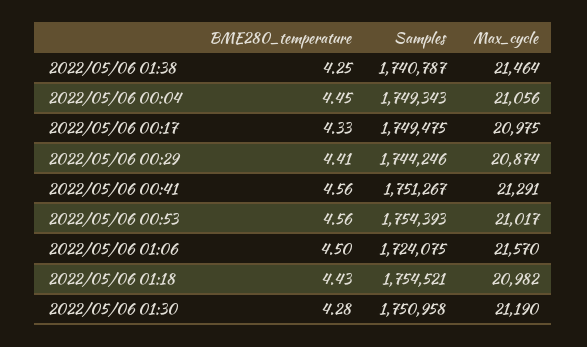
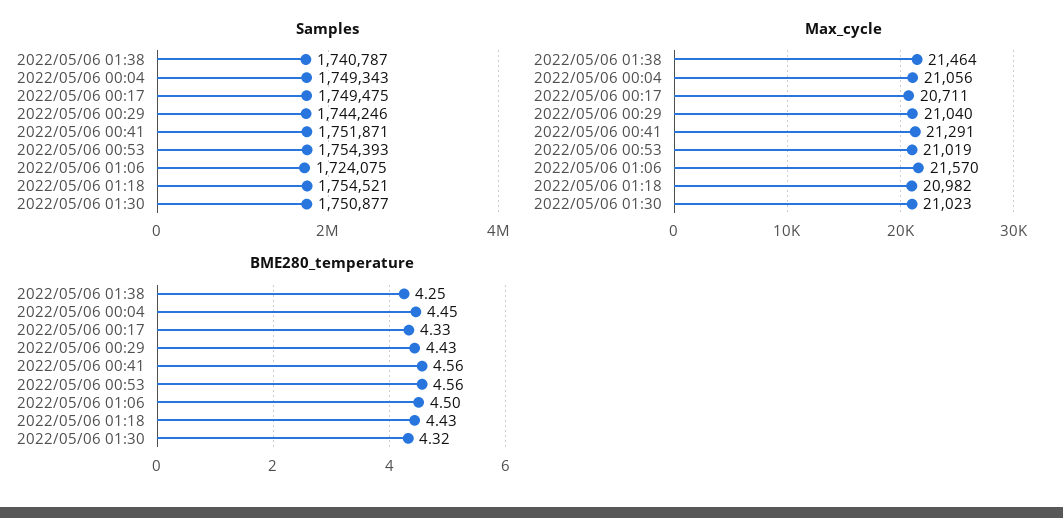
Max_cycle, 2022/05/06 00:17: 20975 -> 20711
BME280_temperature, 2022/05/06 00:29: 4.41 -> 4.43
Max_cycle, 2022/05/06 00:29: 20874 -> 21040
Samples, 2022/05/06 00:41: 1751267 -> 1751871
Max_cycle, 2022/05/06 00:53: 21017 -> 21019
BME280_temperature, 2022/05/06 01:30: 4.28 -> 4.32
Samples, 2022/05/06 01:30: 1750958 -> 1750877
Max_cycle, 2022/05/06 01:30: 21190 -> 21023

